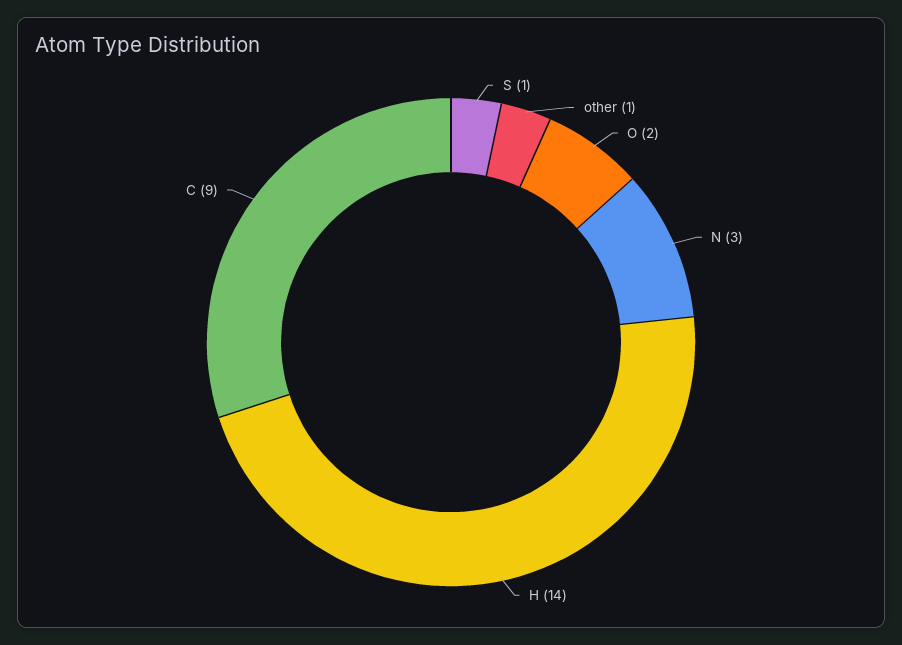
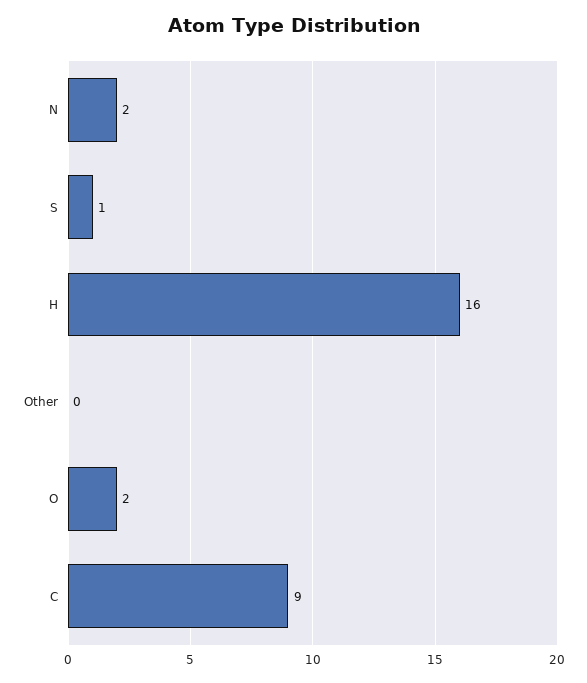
other: 1 -> 0
N: 3 -> 2
H: 14 -> 16

